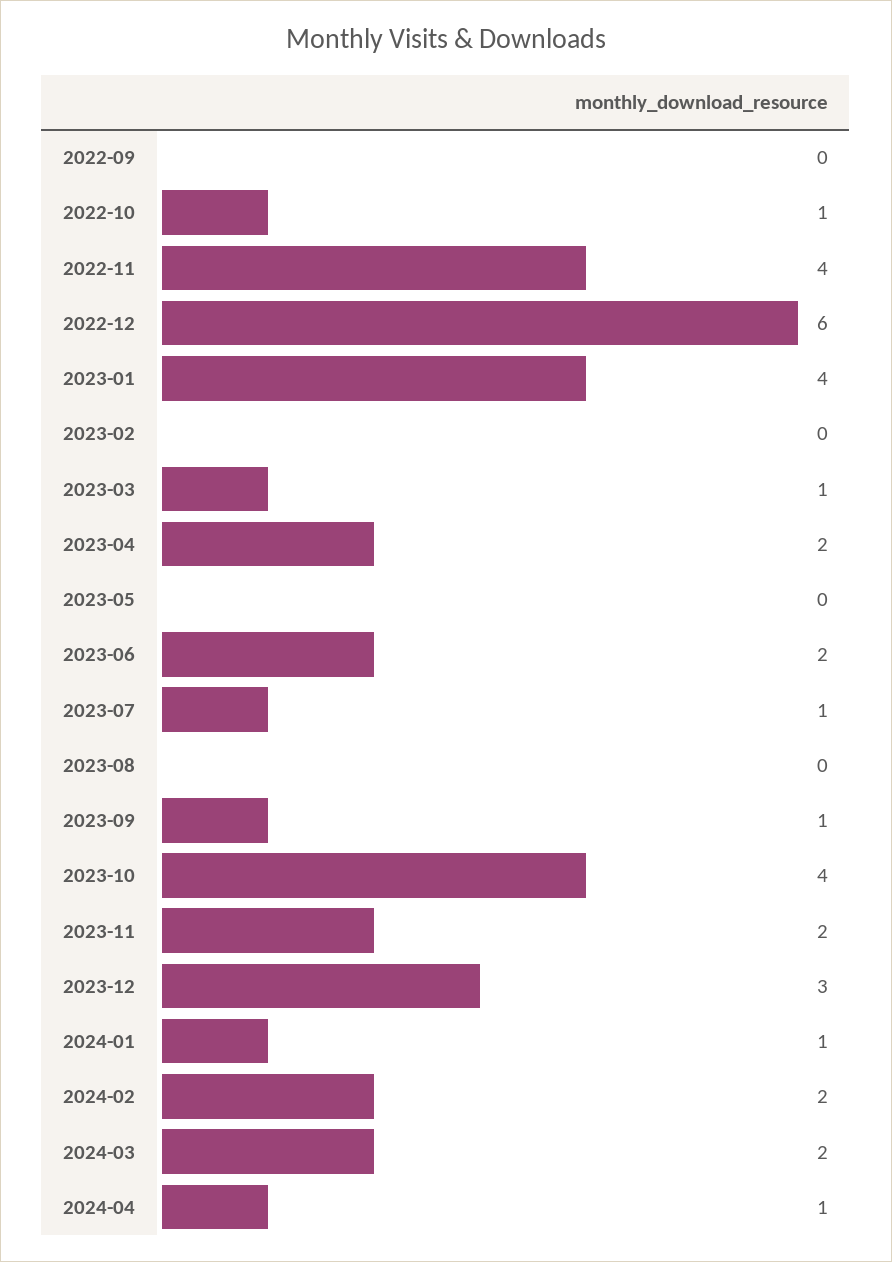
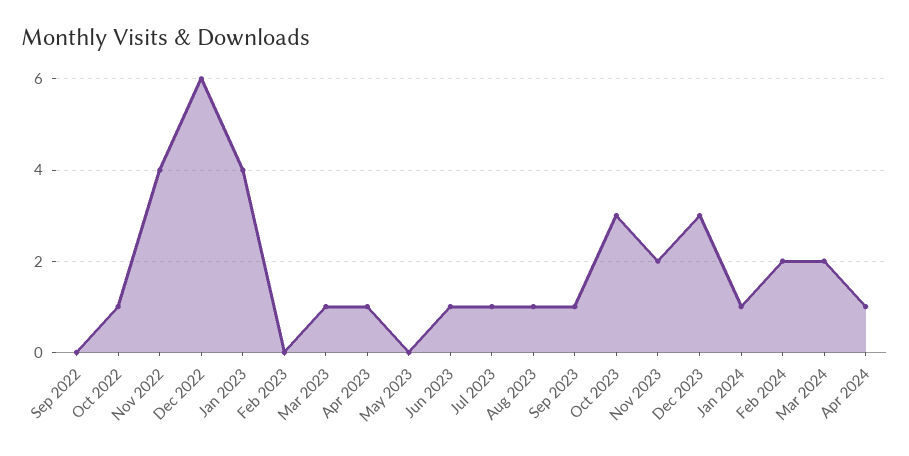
2023-04: 2 -> 1
2023-06: 2 -> 1
2023-08: 0 -> 1
2023-10: 4 -> 3

